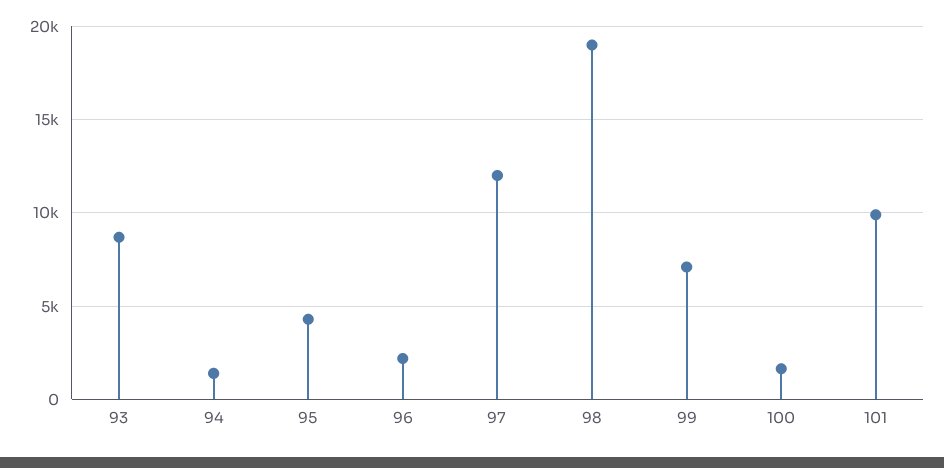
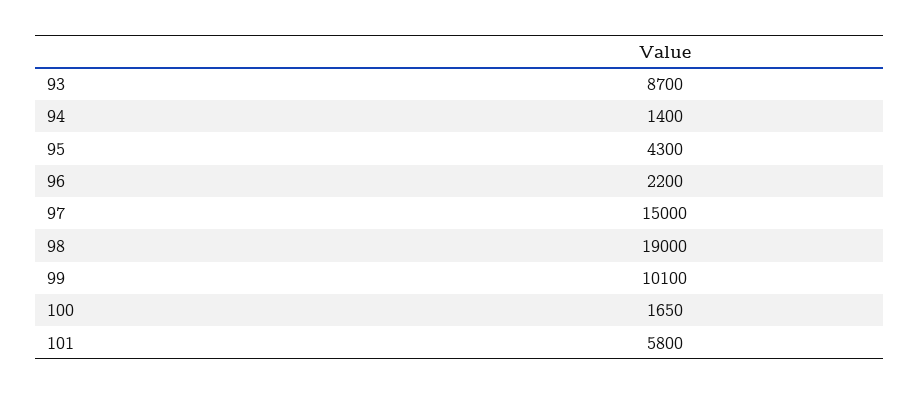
97: 12000 -> 15000
99: 7000 -> 10100
101: 10000 -> 5800

